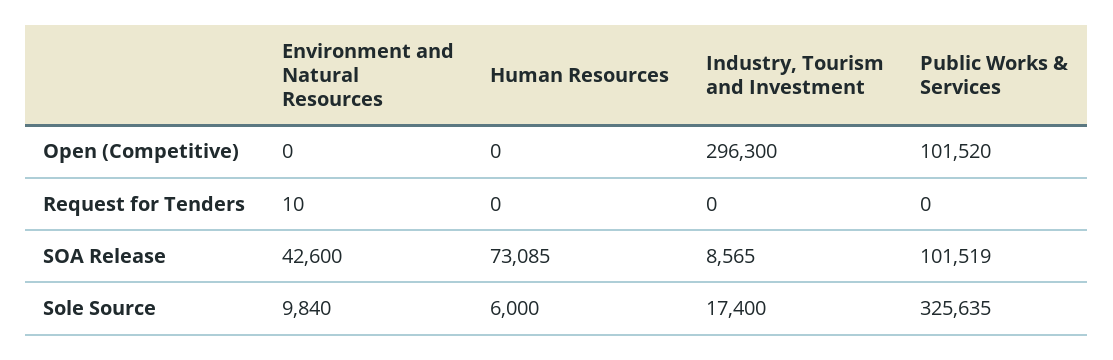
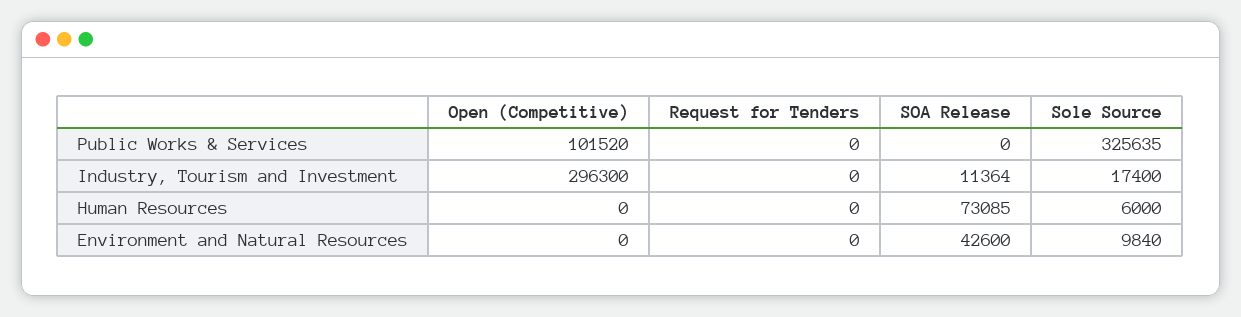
Environment and Natural Resources, Request for Tenders: 10 -> 0
Industry, Tourism and Investment, SOA Release: 8565 -> 11364
Public Works & Services, SOA Release: 101519 -> 0

